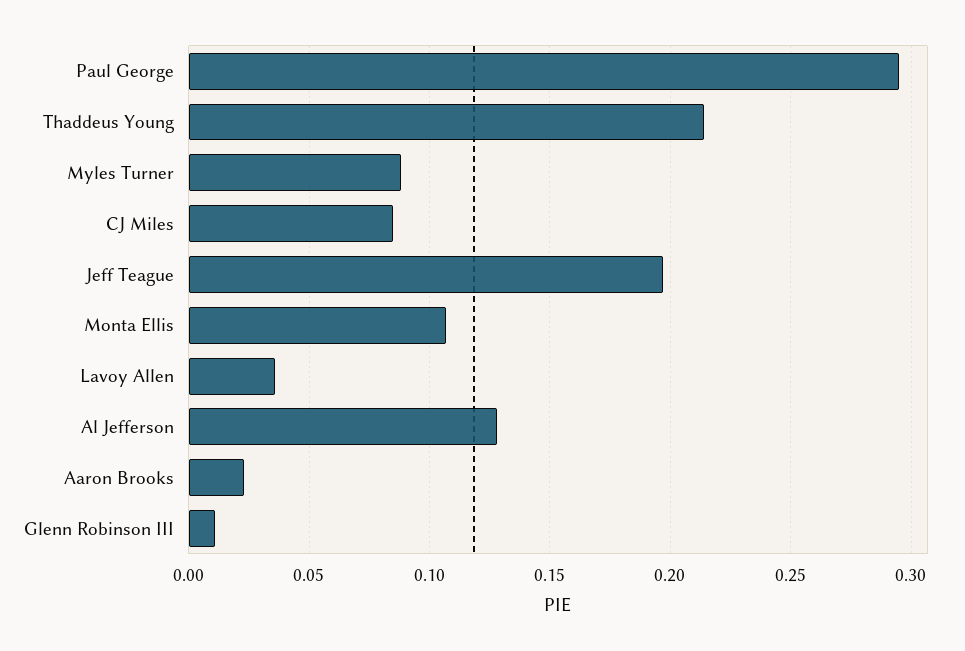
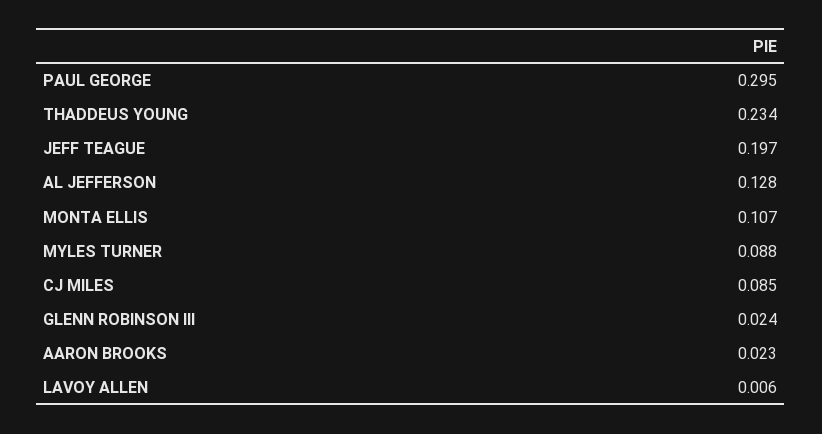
Thaddeus Young: 0.215 -> 0.234
Lavoy Allen: 0.035 -> 0.006
Glenn Robinson III: 0.01 -> 0.024

